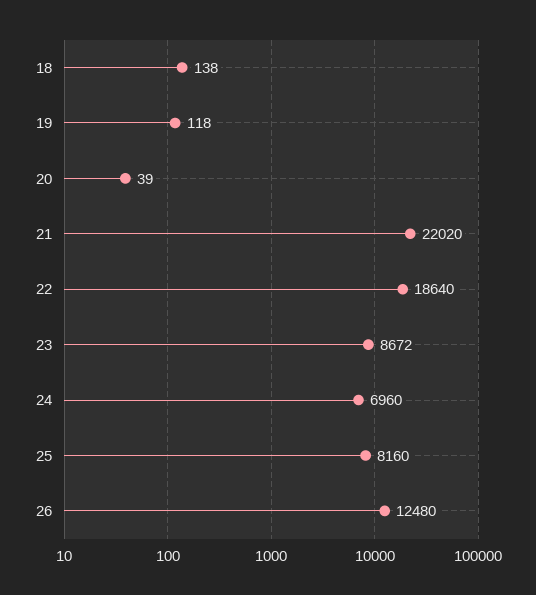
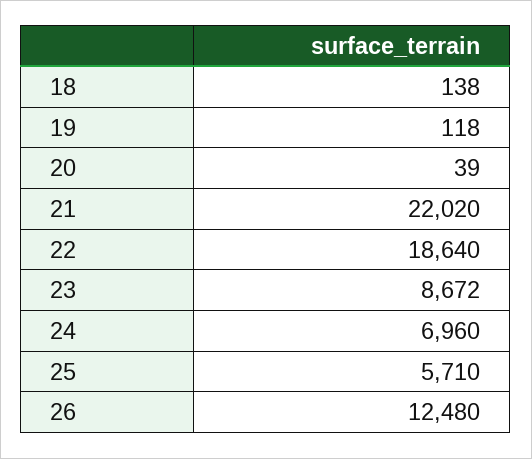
25: 8160 -> 5710

